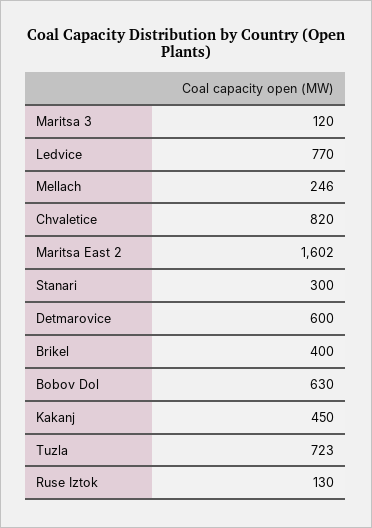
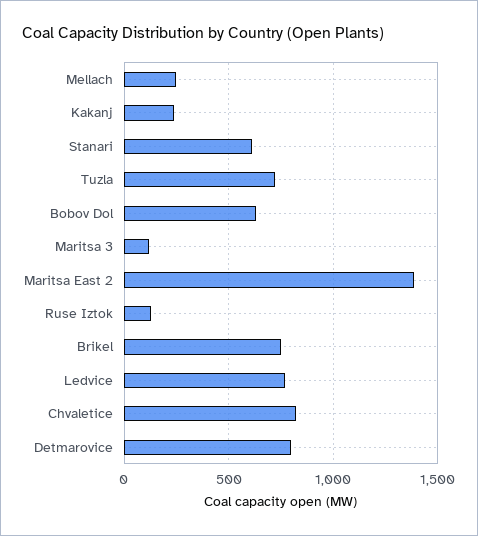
Maritsa East 2: 1602 -> 1400
Stanari: 300 -> 600
Detmarovice: 600 -> 800
Brikel: 400 -> 750
Kakanj: 450 -> 250

